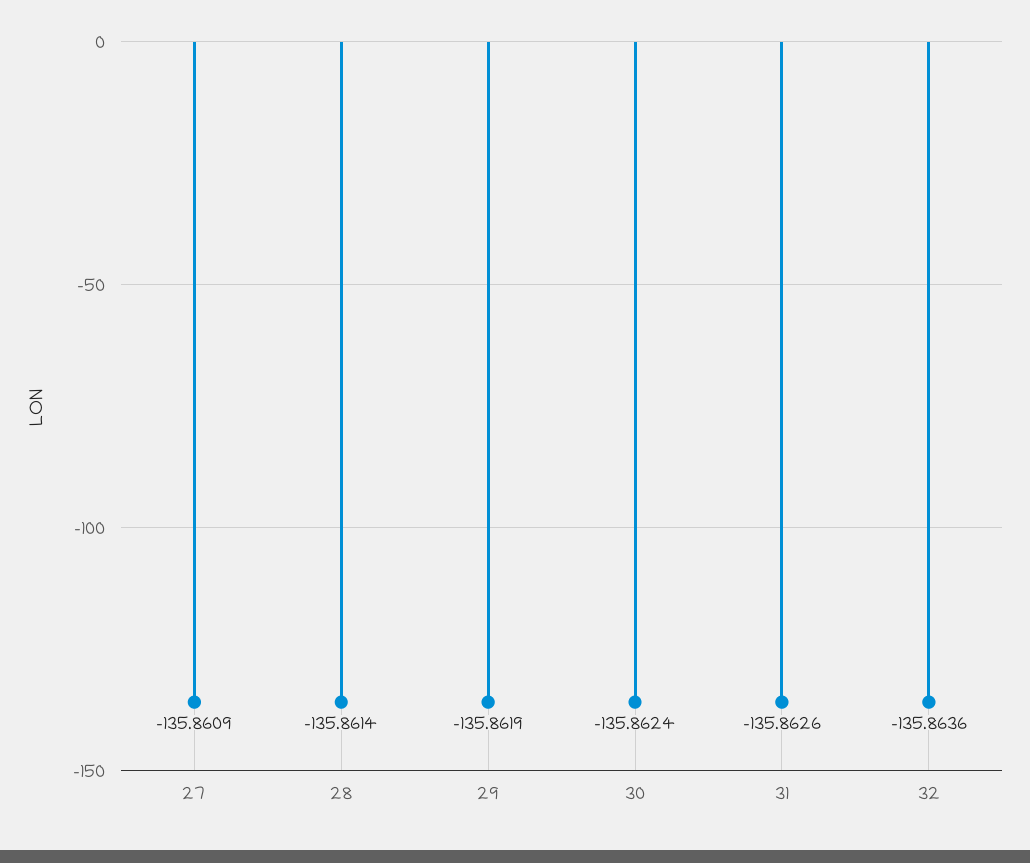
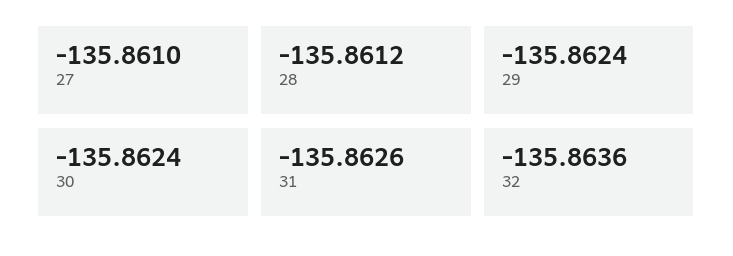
27: -135.8609 -> -135.861
28: -135.8614 -> -135.8612
29: -135.8619 -> -135.8624

